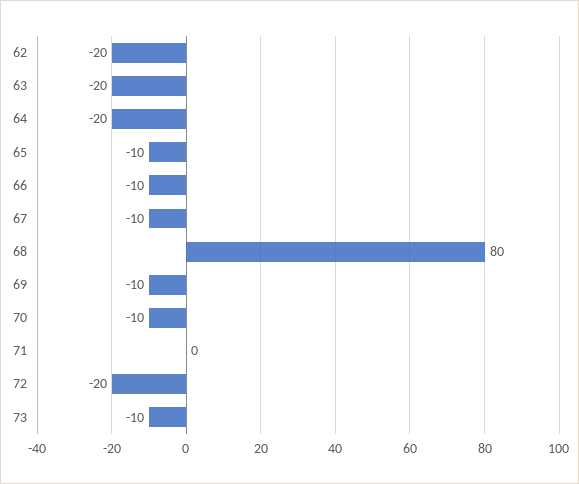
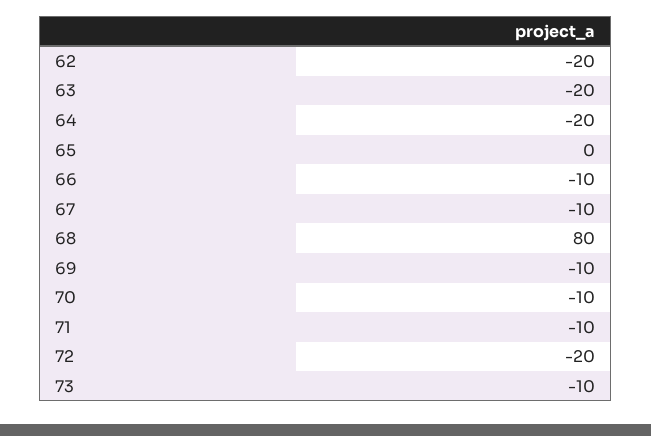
65: -10 -> 0
71: 0 -> -10

